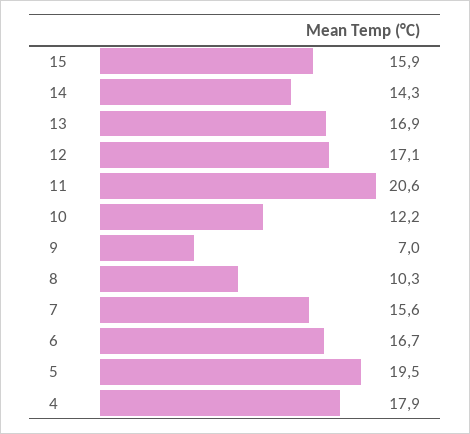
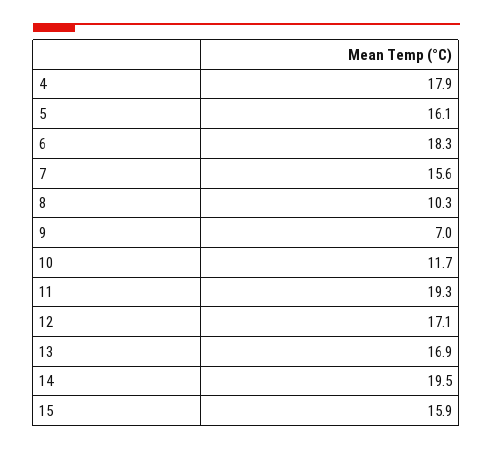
14: 14.3 -> 19.5
11: 20.6 -> 19.3
10: 12.2 -> 11.7
6: 16.7 -> 18.3
5: 19.5 -> 16.1

